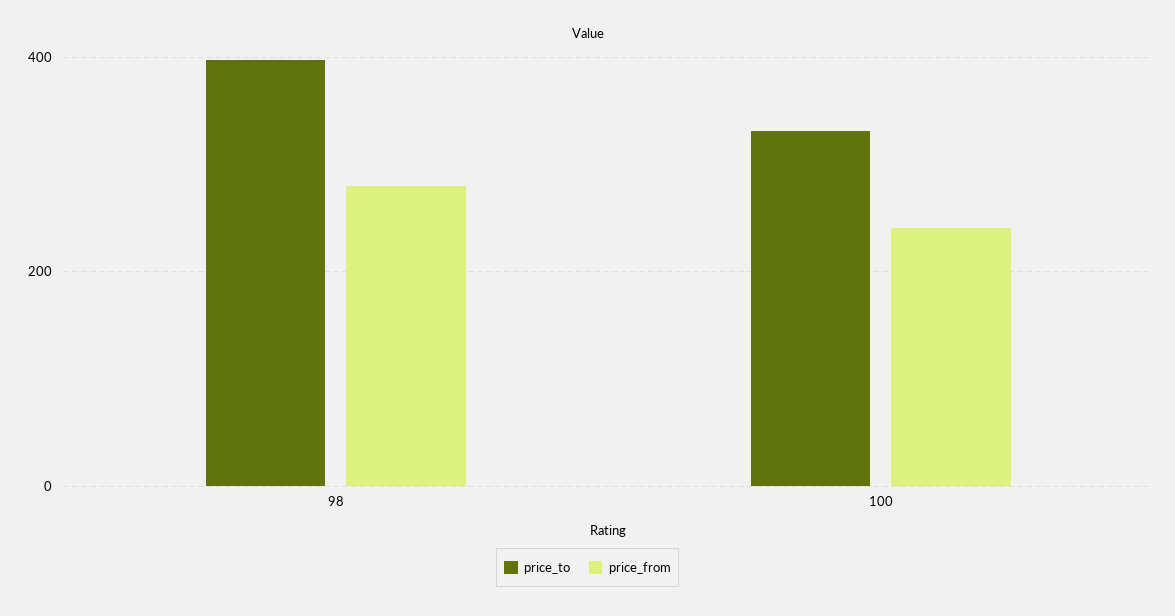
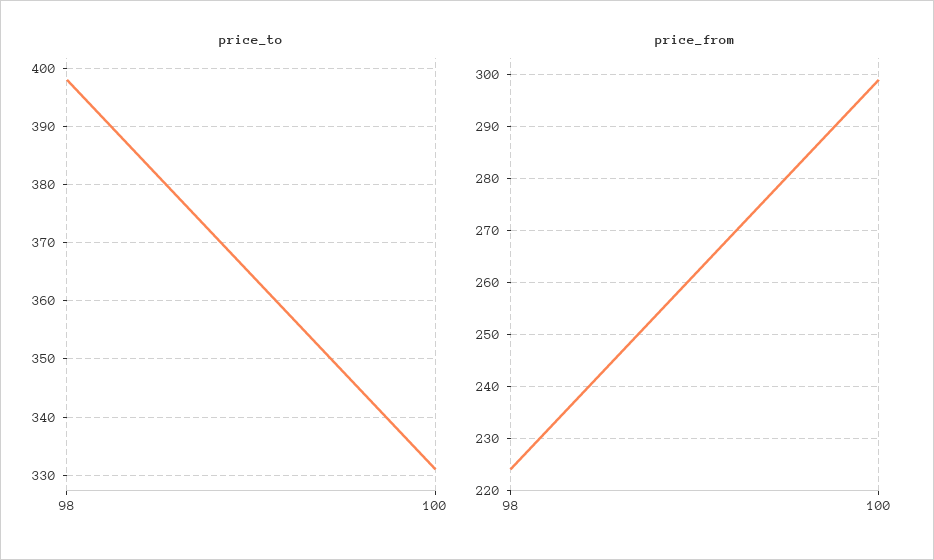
price_from, 98: 280 -> 225
price_from, 100: 240 -> 300

